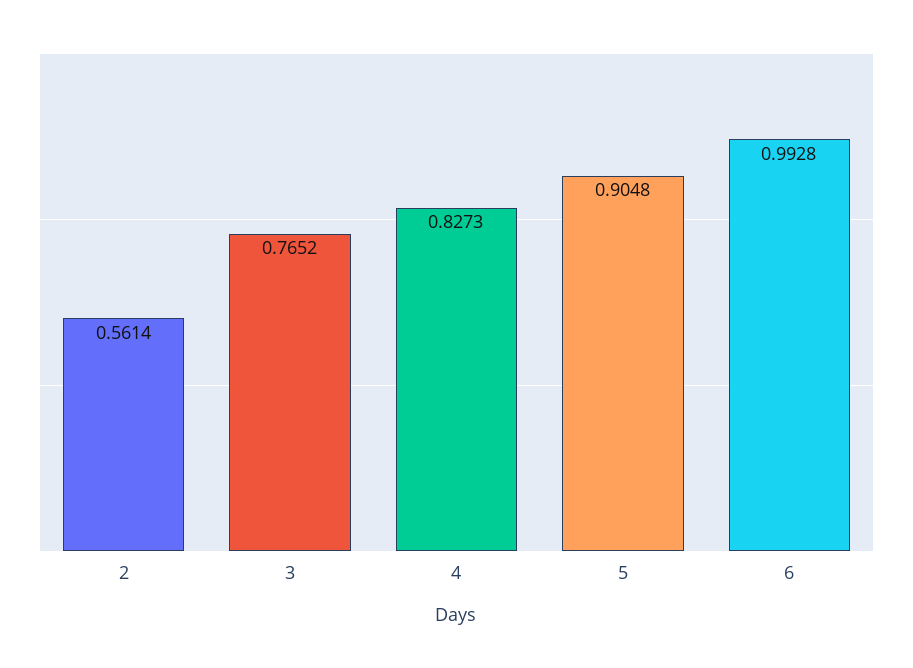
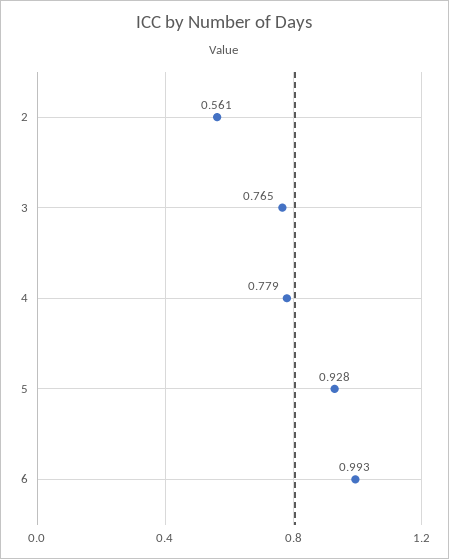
4: 0.8273 -> 0.779
5: 0.9048 -> 0.928

